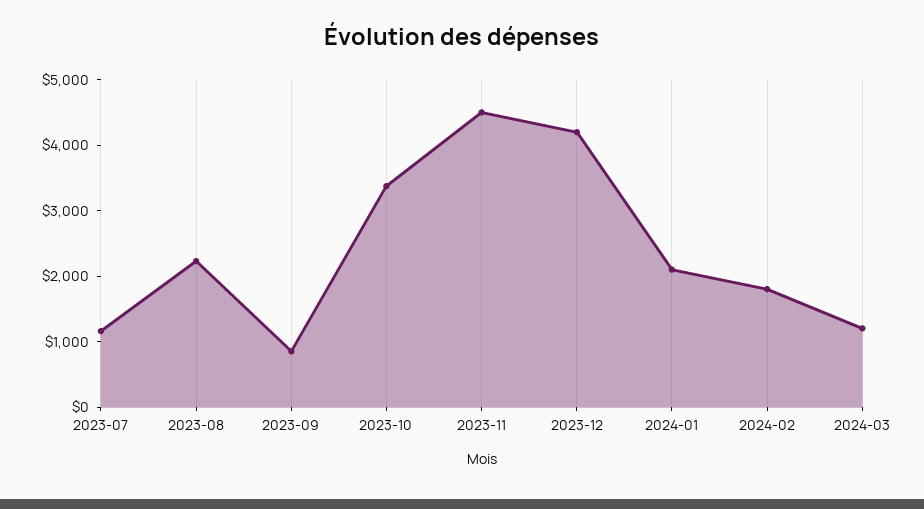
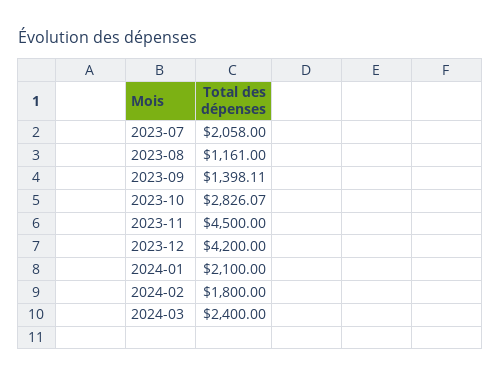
2023-07: 1200 -> 2058
2023-08: 2200 -> 1161
2023-09: 800 -> 1398.11
2023-10: 3400 -> 2826.07
2024-03: 1200 -> 2400

